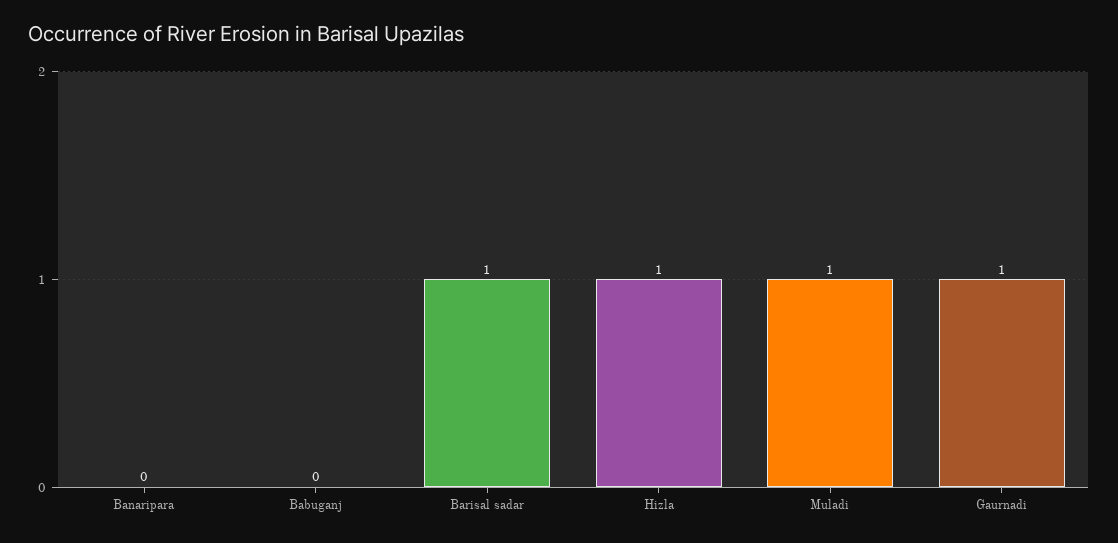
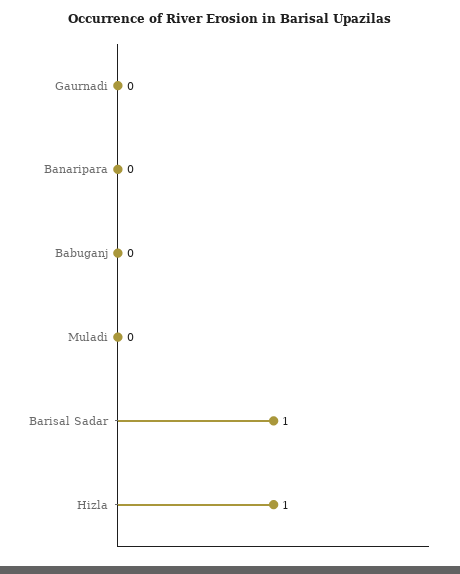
Muladi: 1 -> 0
Gaurnadi: 1 -> 0

